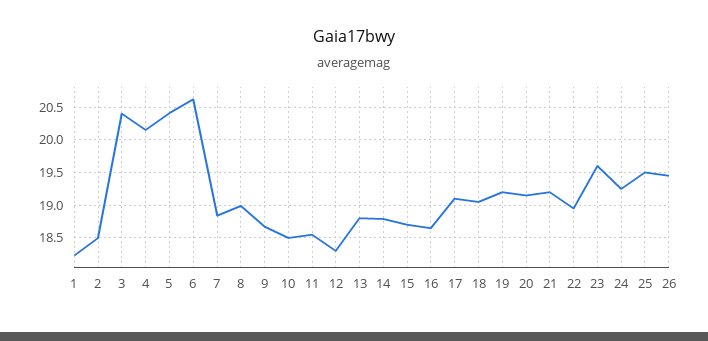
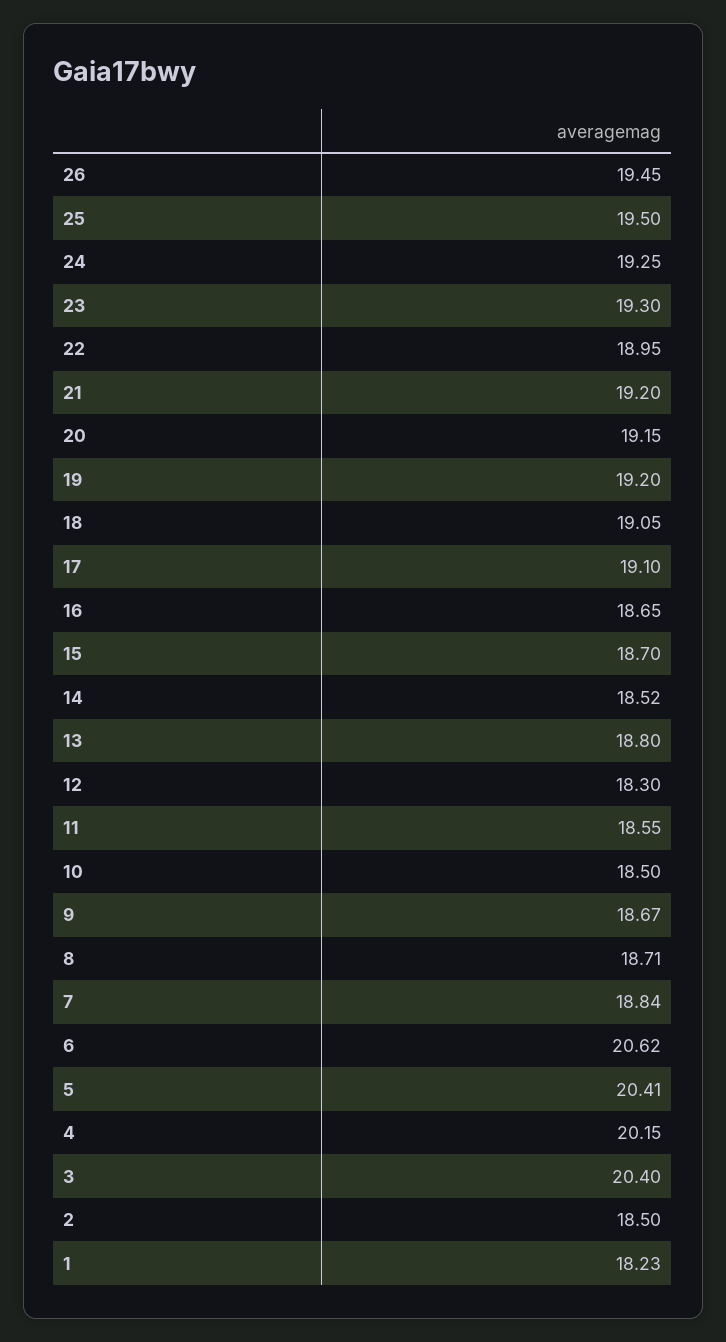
8: 19 -> 18.71
14: 18.8 -> 18.52
23: 19.6 -> 19.3

